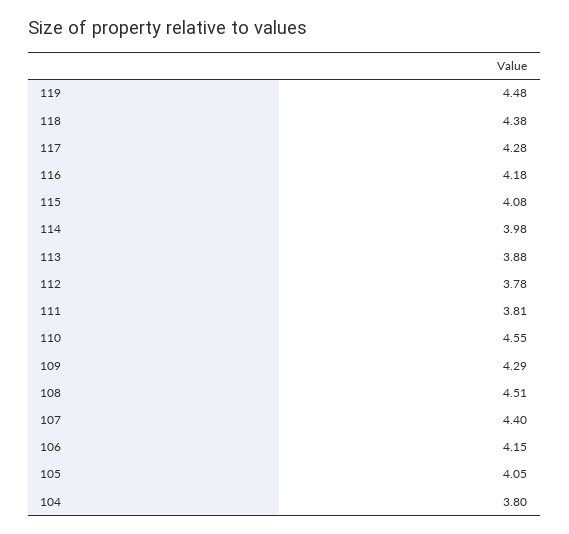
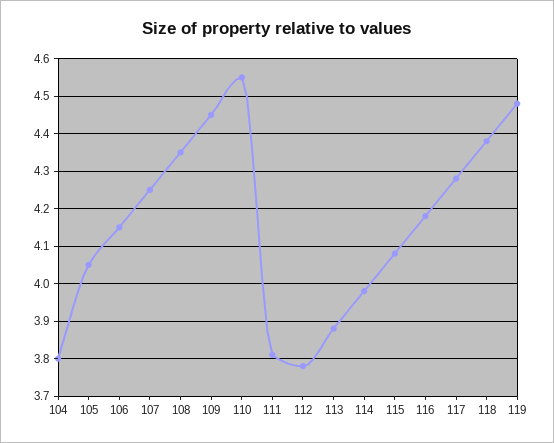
109: 4.29 -> 4.45
108: 4.51 -> 4.35
107: 4.4 -> 4.25

